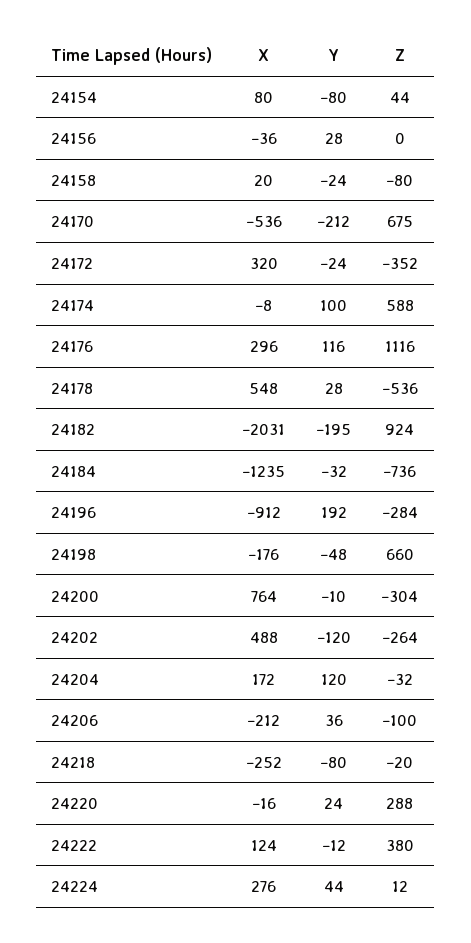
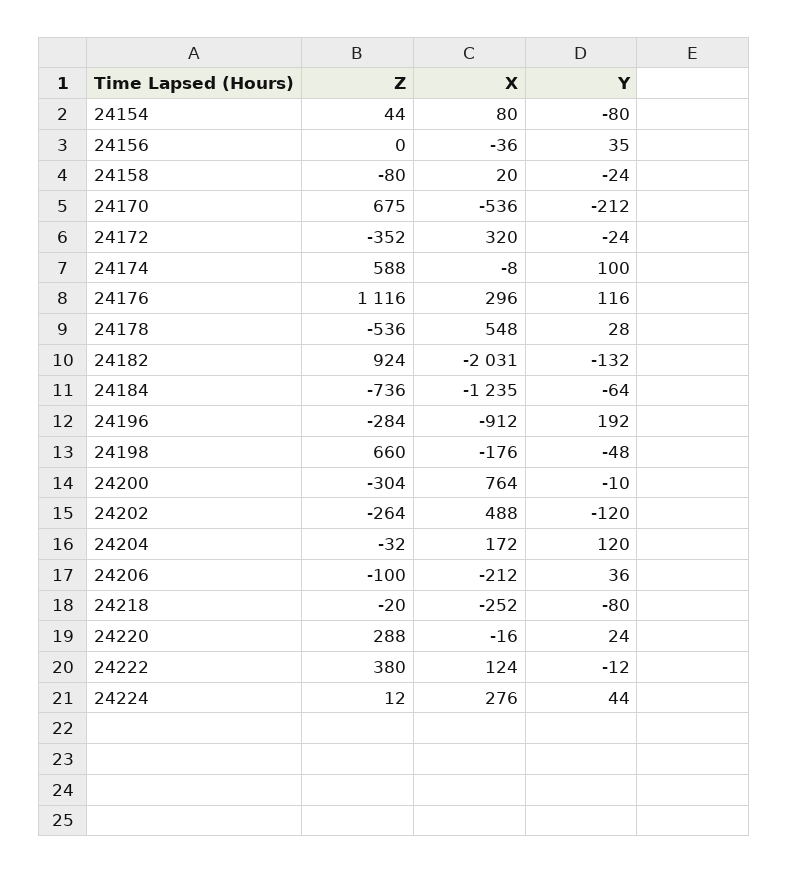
Y, 24156: 28 -> 35
Y, 24182: -195 -> -132
Y, 24184: -32 -> -64

